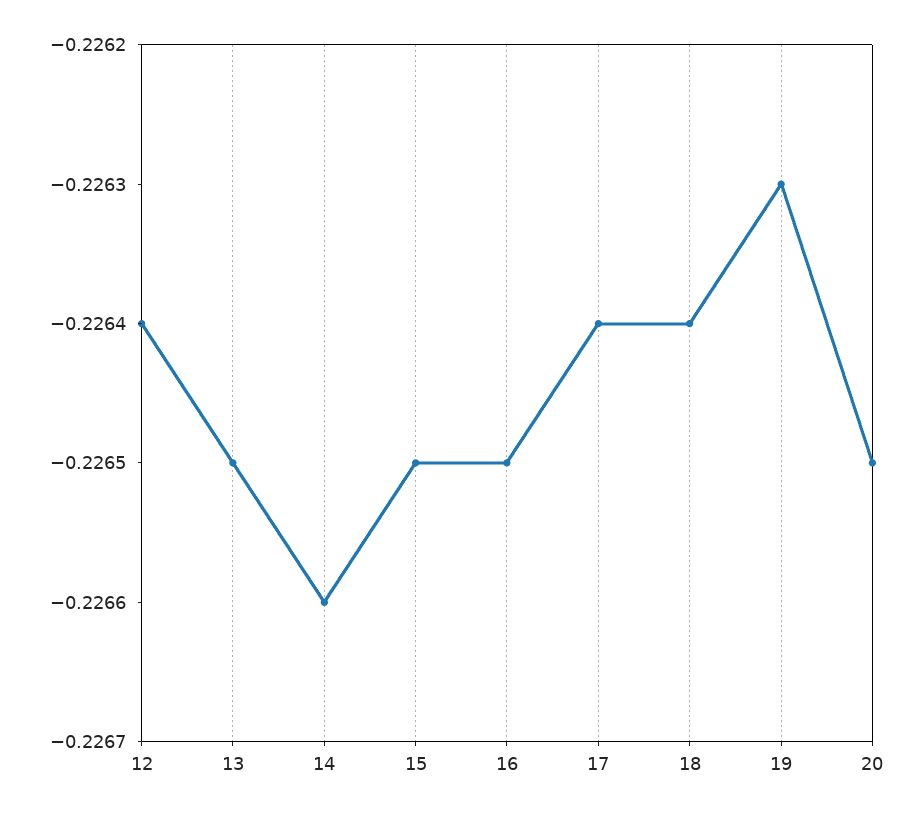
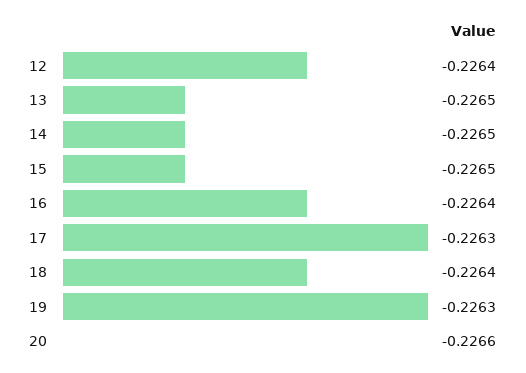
14: -0.2266 -> -0.2265
16: -0.2265 -> -0.2264
17: -0.2264 -> -0.2263
20: -0.2265 -> -0.2266

